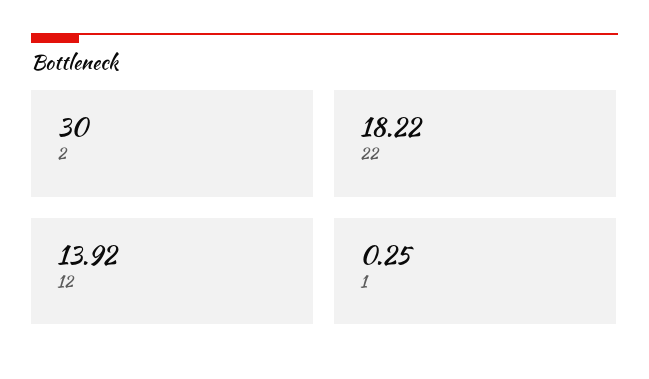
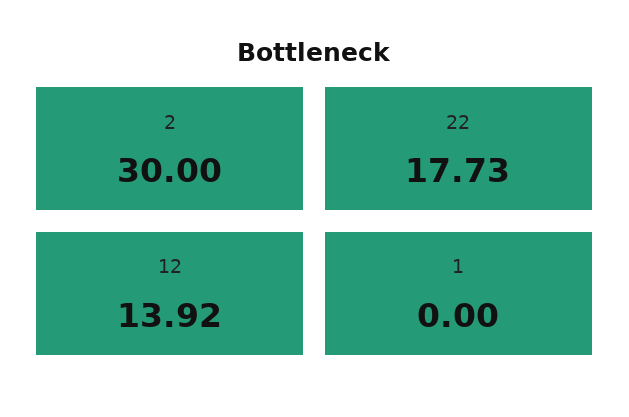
22: 18.22 -> 17.73
1: 0.25 -> 0

